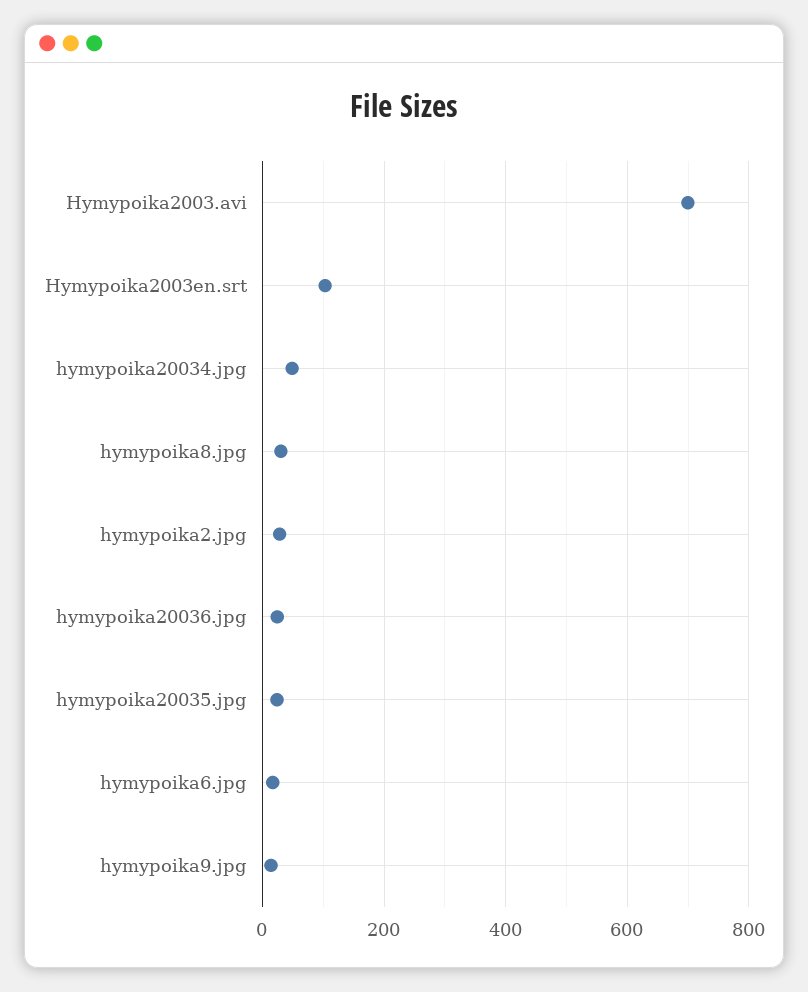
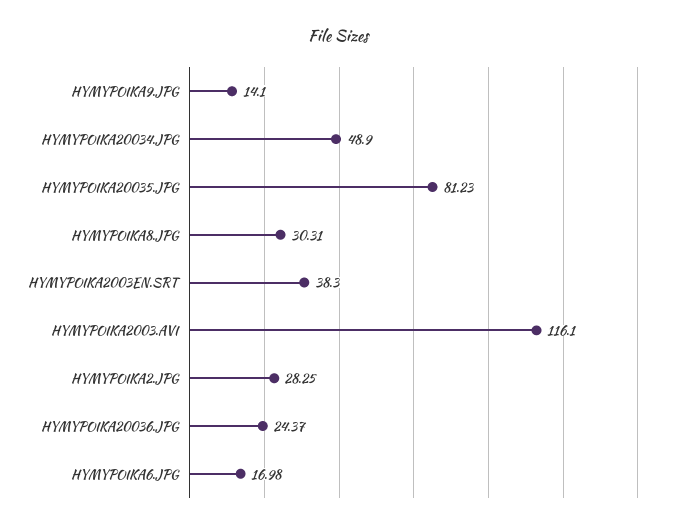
Hymypoika2003.avi: 700 -> 116.1
Hymypoika2003en.srt: 100 -> 38.3
hymypoika20035.jpg: 20 -> 81.23

